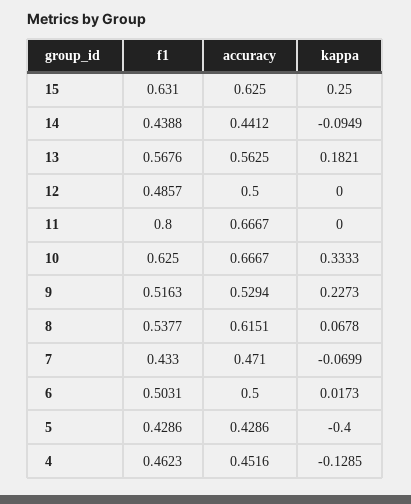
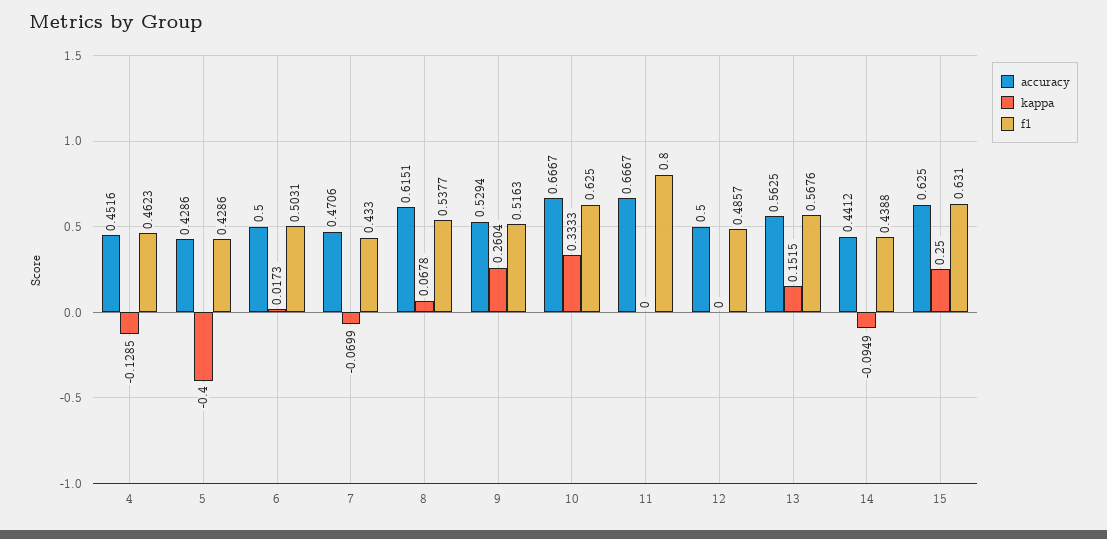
kappa, 13: 0.1821 -> 0.1515
kappa, 9: 0.2273 -> 0.2604
accuracy, 7: 0.471 -> 0.4706

